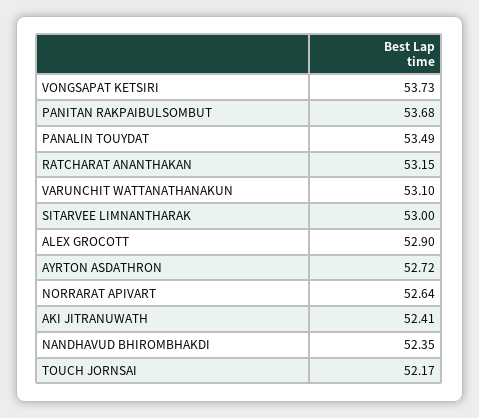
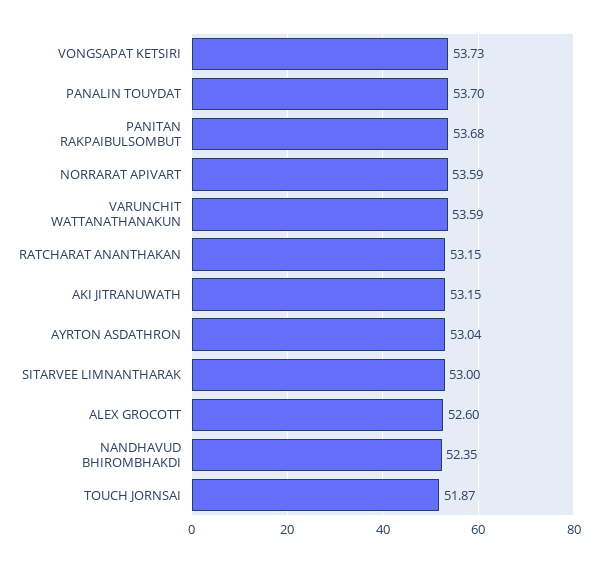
PANALIN TOUYDAT: 53.49 -> 53.7
VARUNCHIT WATTANATHANAKUN: 53.1 -> 53.59
ALEX GROCOTT: 52.9 -> 52.6
AYRTON ASDATHRON: 52.72 -> 53.04
NORRARAT APIVART: 52.64 -> 53.59
AKI JITRANUWATH: 52.41 -> 53.15
TOUCH JORNSAI: 52.17 -> 51.87

